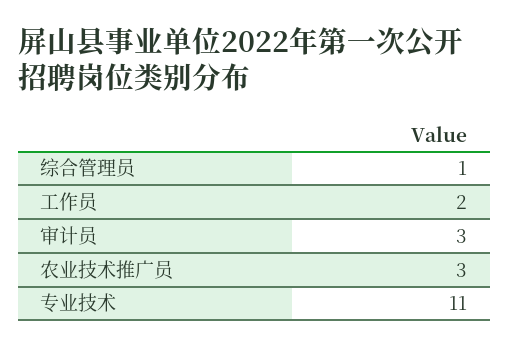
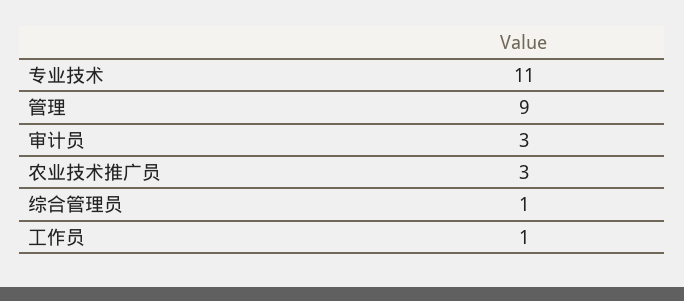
工作员: 2 -> 1
管理: none -> 9

